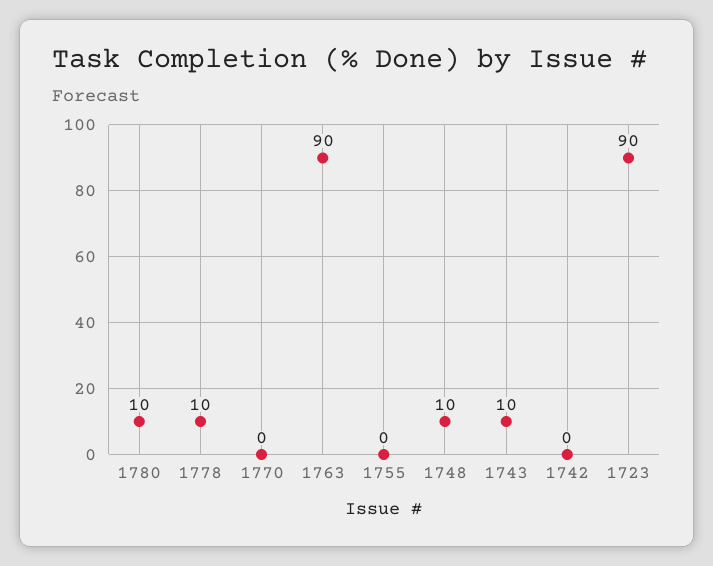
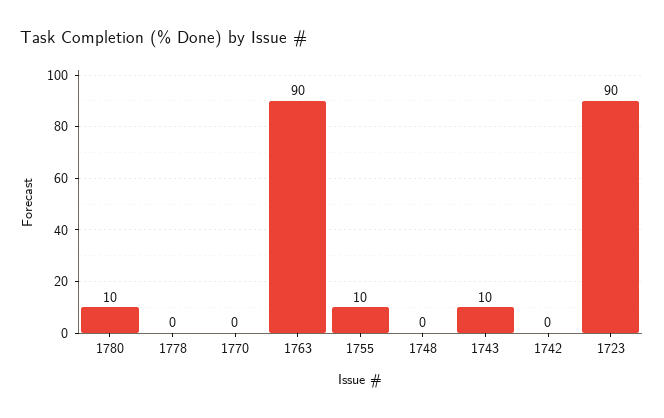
1778: 10 -> 0
1755: 0 -> 10
1748: 10 -> 0

